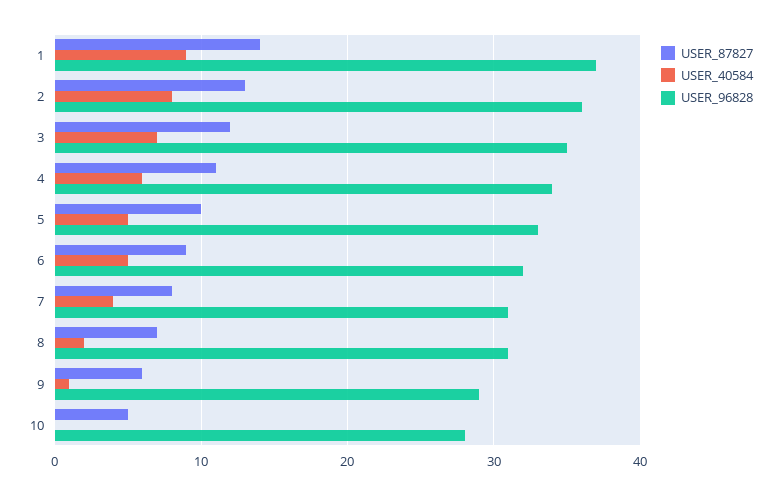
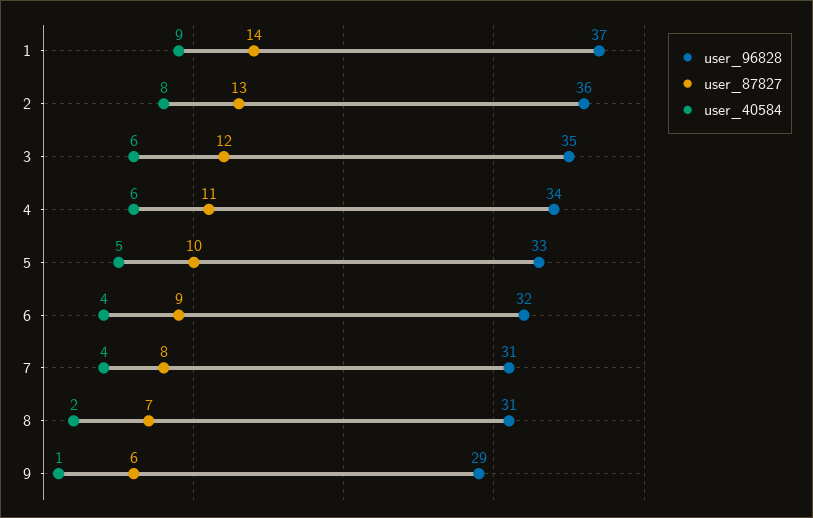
USER_40584, 3: 7 -> 6
USER_40584, 6: 5 -> 4
USER_87827, 10: 5 -> none
USER_40584, 10: 0 -> none
USER_96828, 10: 28 -> none

